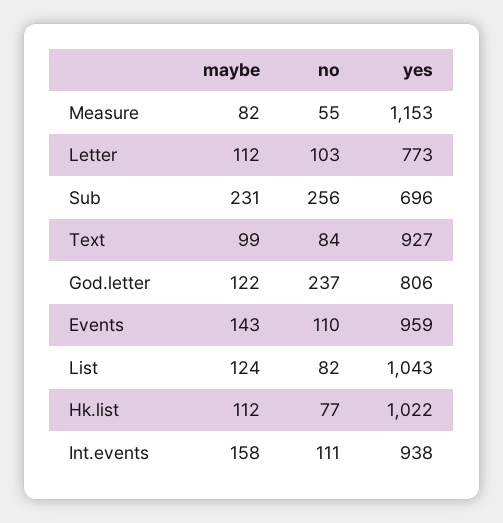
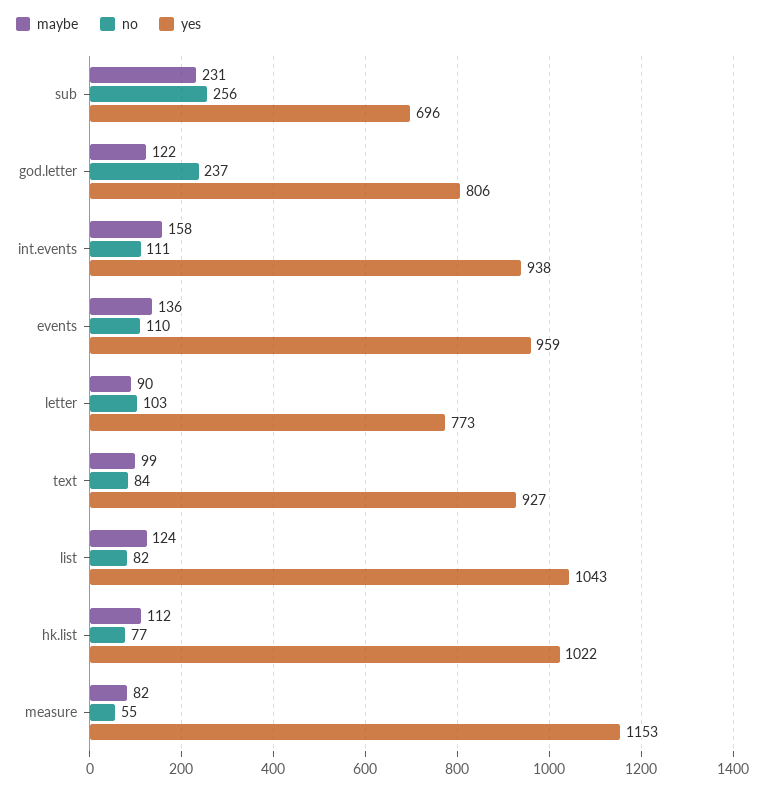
maybe, Letter: 112 -> 90
maybe, Events: 143 -> 136

